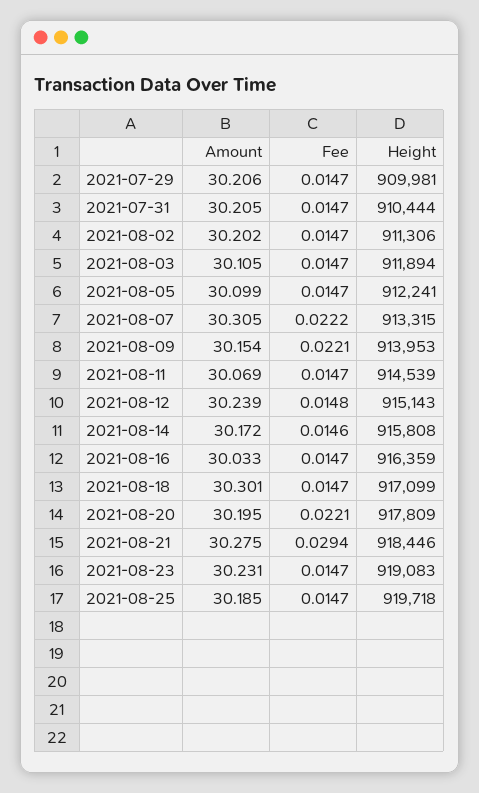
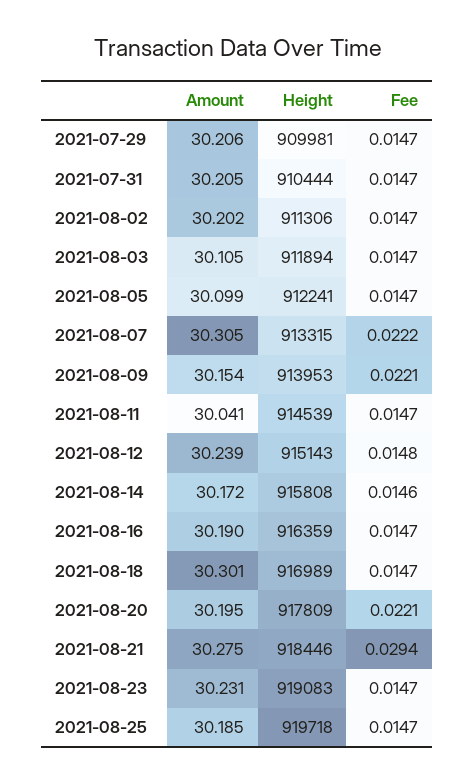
Amount, 2021-08-11: 30.069 -> 30.041
Amount, 2021-08-16: 30.033 -> 30.19
Height, 2021-08-18: 917099 -> 916989

